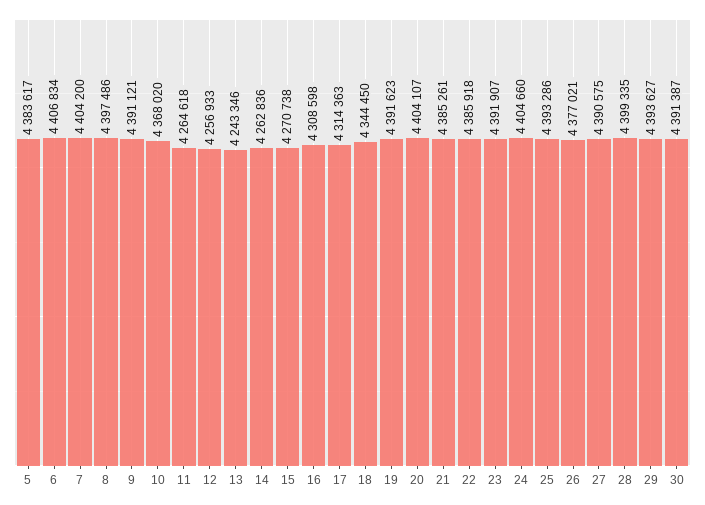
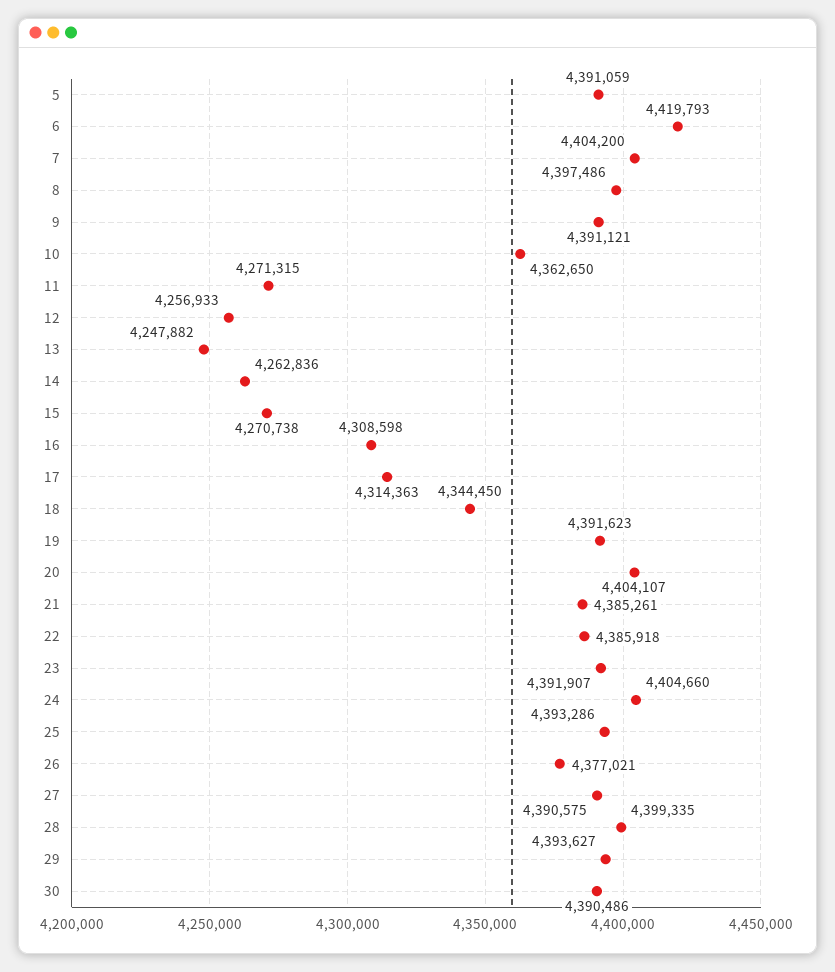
5: 4383617 -> 4391059
6: 4406834 -> 4419793
10: 4368020 -> 4362650
11: 4264618 -> 4271315
13: 4243346 -> 4247882
30: 4391387 -> 4390486

